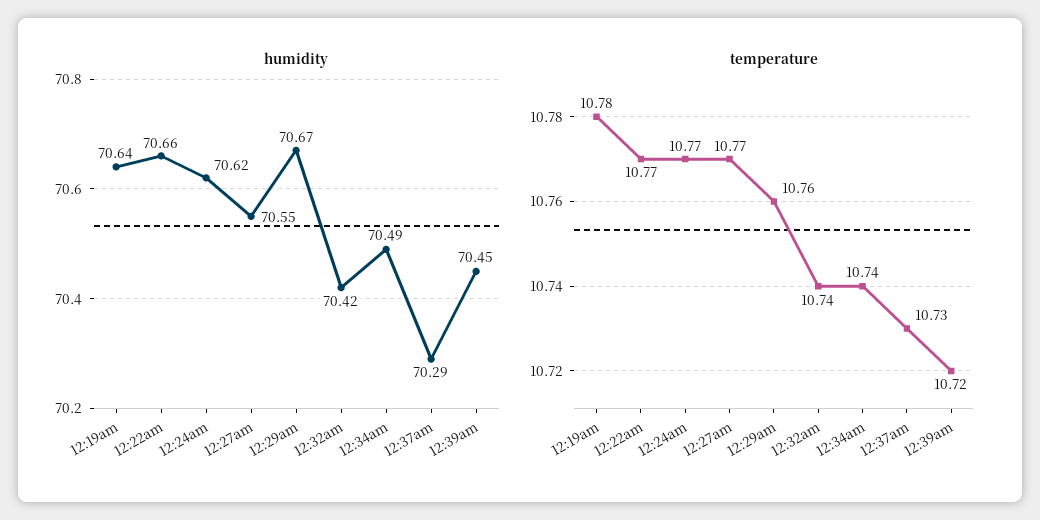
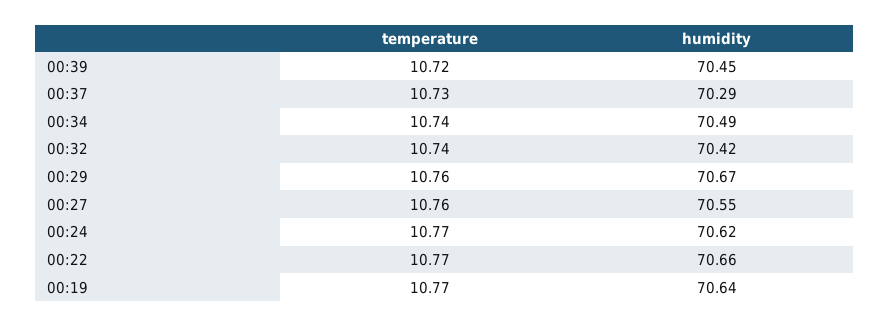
temperature, 12:19am: 10.78 -> 10.77
temperature, 12:27am: 10.77 -> 10.76

